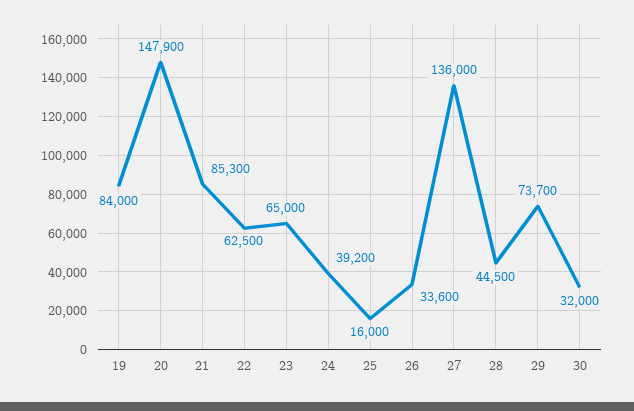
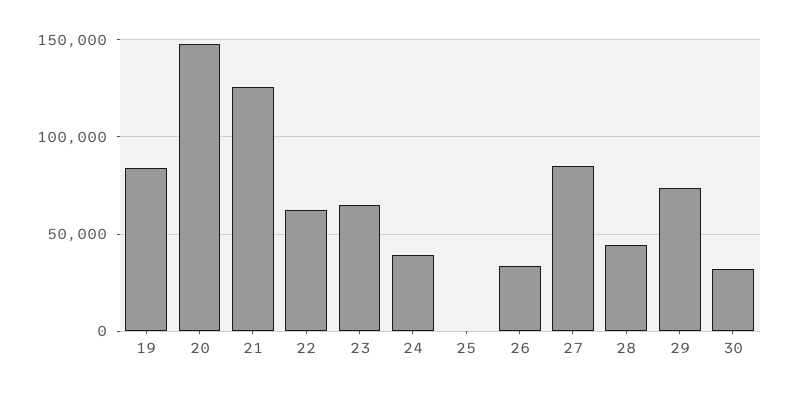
21: 85300 -> 125000
25: 16000 -> 0
27: 136000 -> 85000

